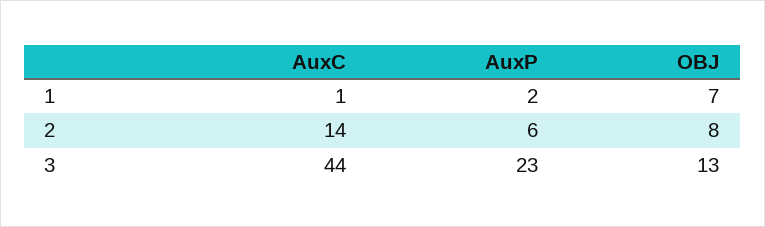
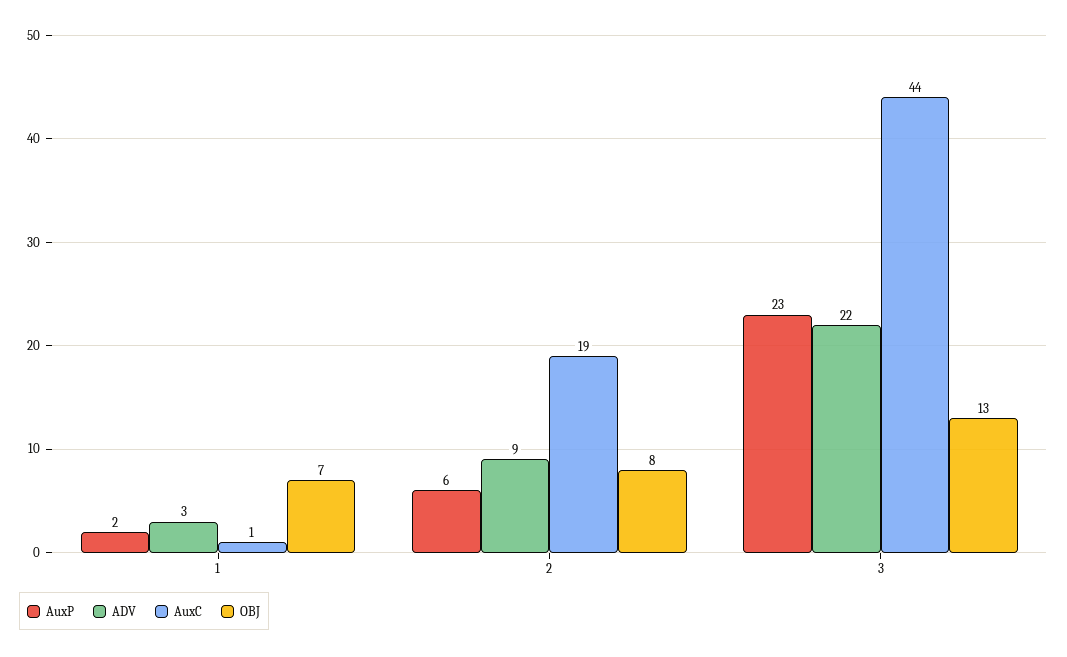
AuxC, 2: 14 -> 19
ADV, 1: none -> 3
ADV, 2: none -> 9
ADV, 3: none -> 22

